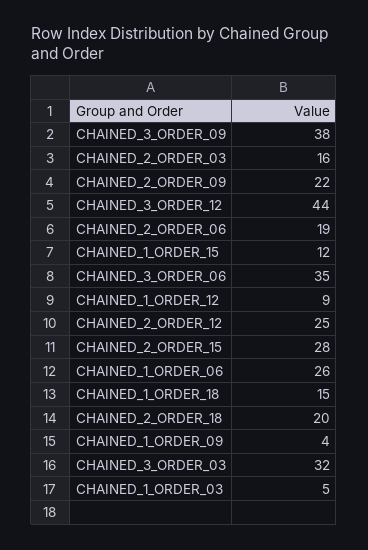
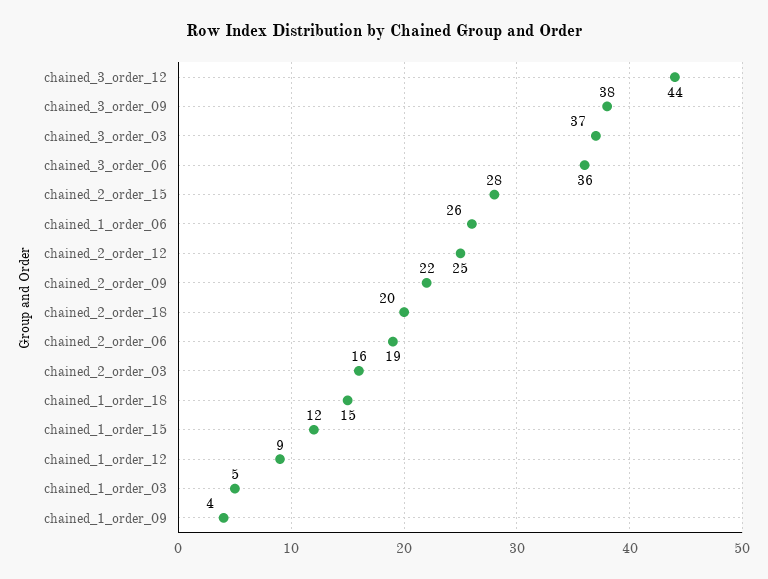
CHAINED_3_ORDER_06: 35 -> 36
CHAINED_3_ORDER_03: 32 -> 37

